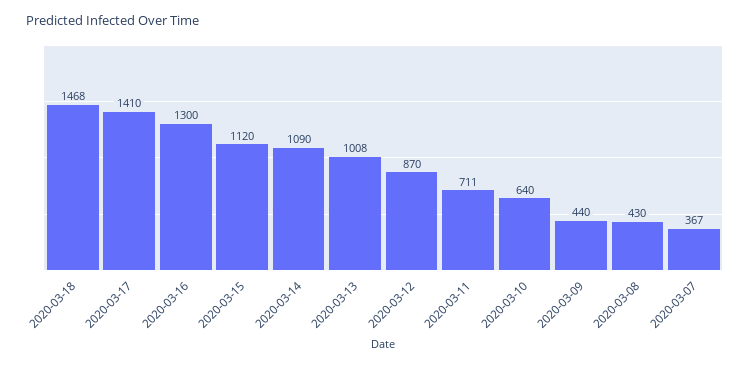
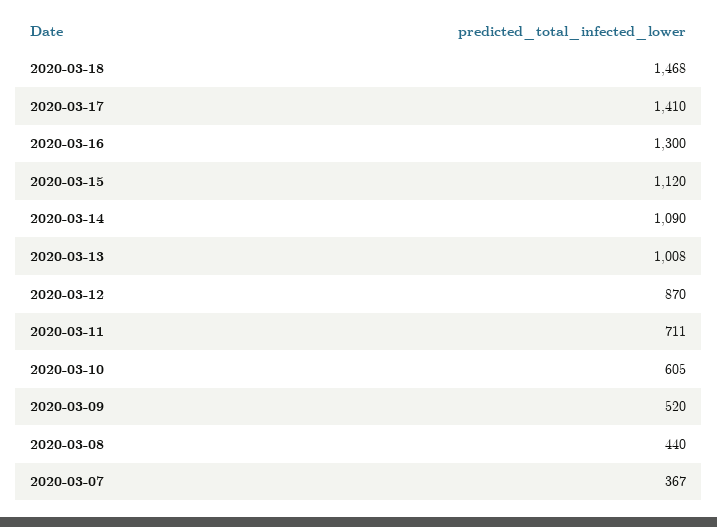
2020-03-10: 640 -> 605
2020-03-09: 440 -> 520
2020-03-08: 430 -> 440

